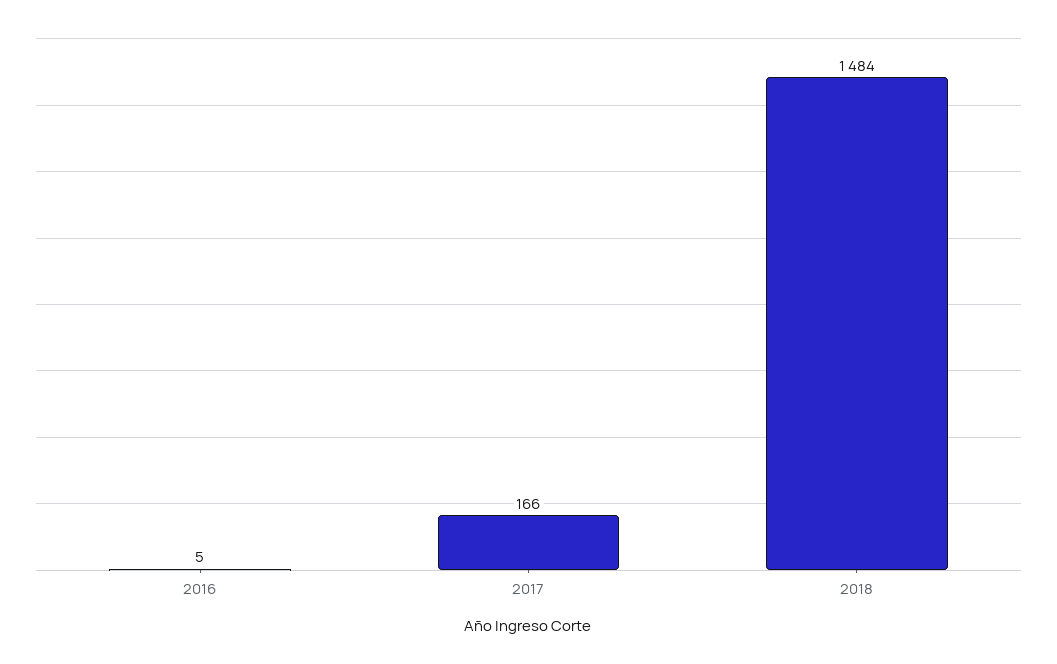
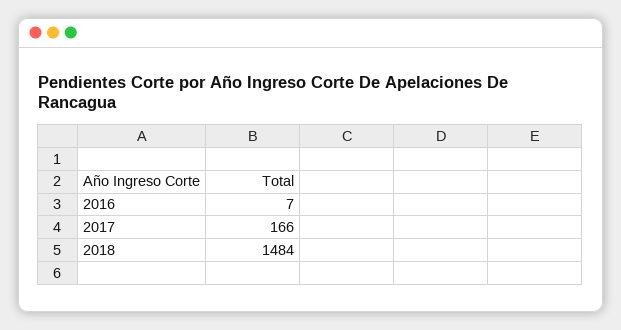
2016: 5 -> 7

